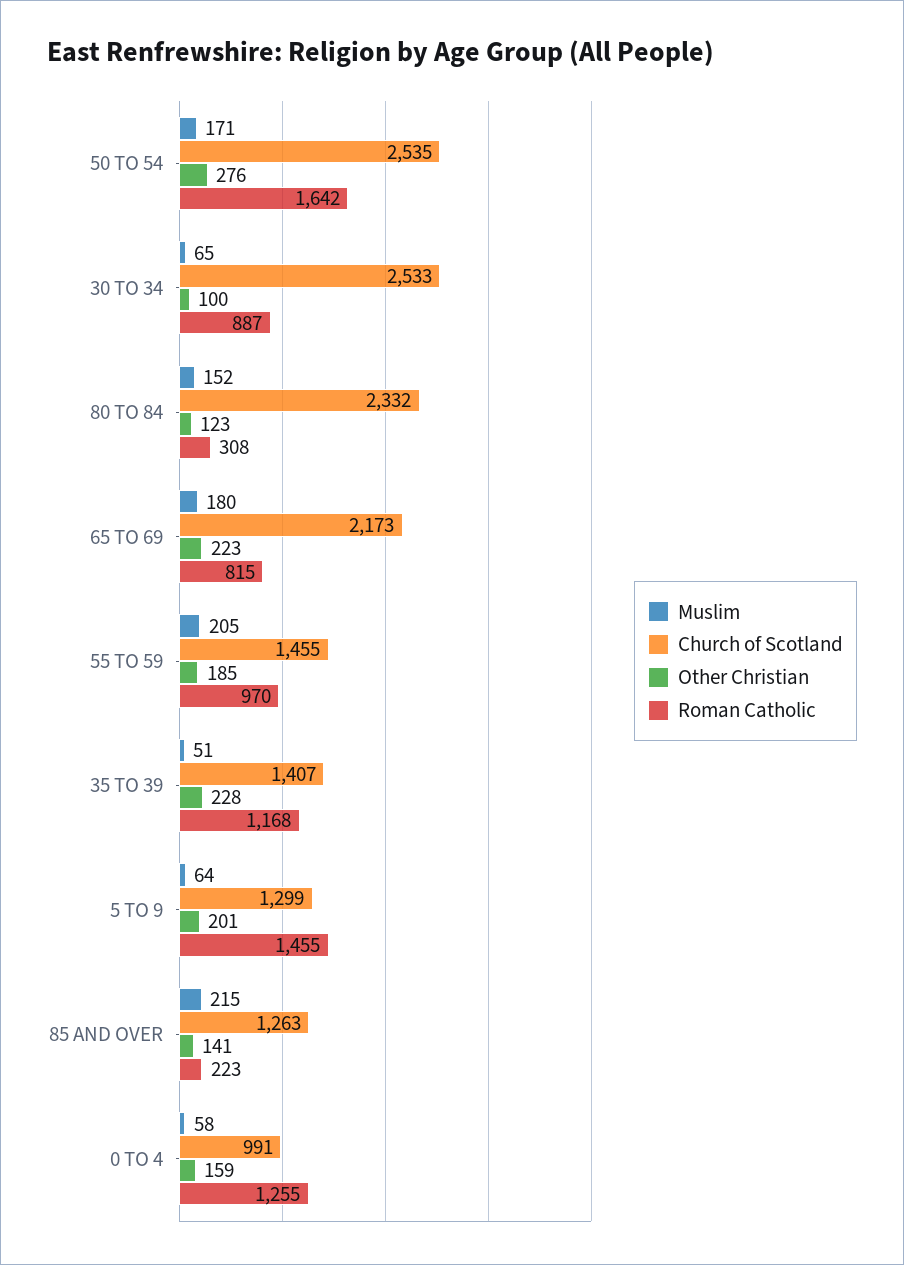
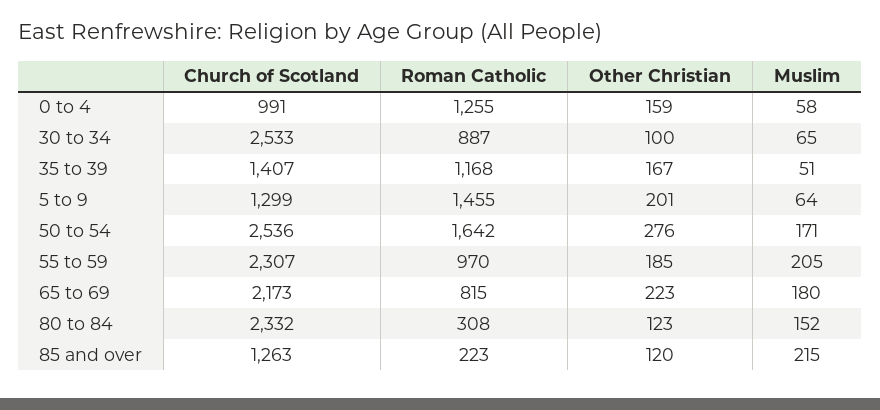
Church of Scotland, 50 TO 54: 2535 -> 2536
Church of Scotland, 55 TO 59: 1455 -> 2307
Other Christian, 35 TO 39: 228 -> 167
Other Christian, 85 AND OVER: 141 -> 120

